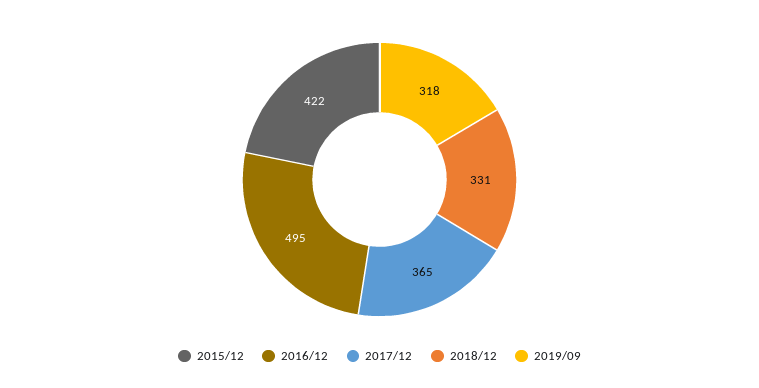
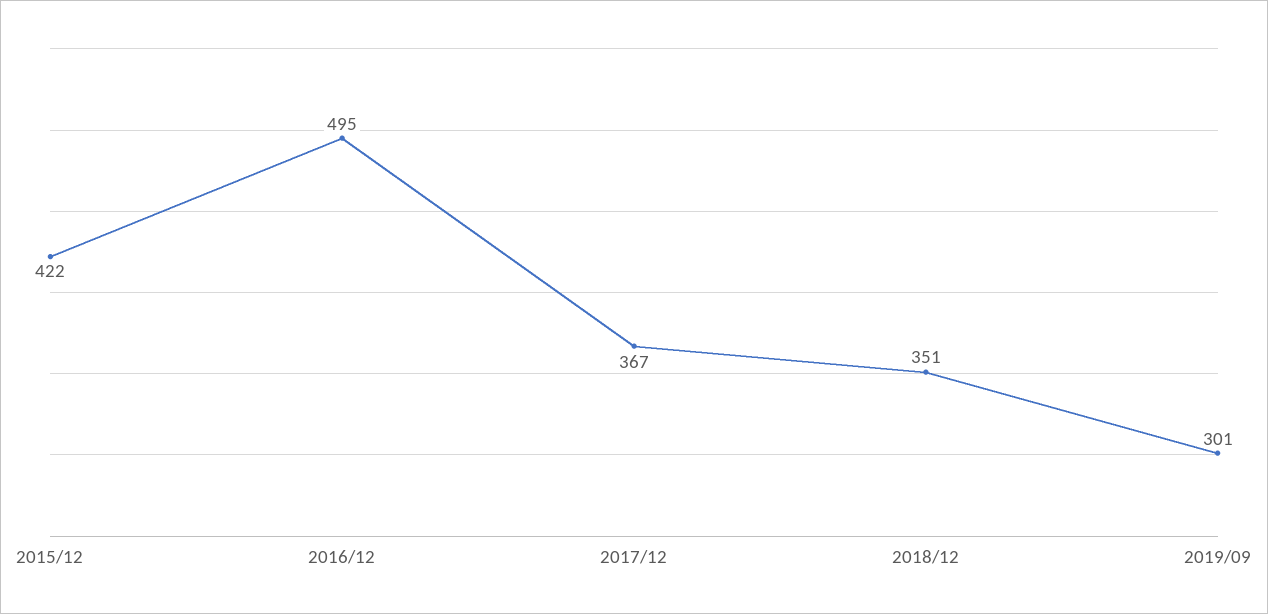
2017/12: 365 -> 367
2018/12: 331 -> 351
2019/09: 318 -> 301

